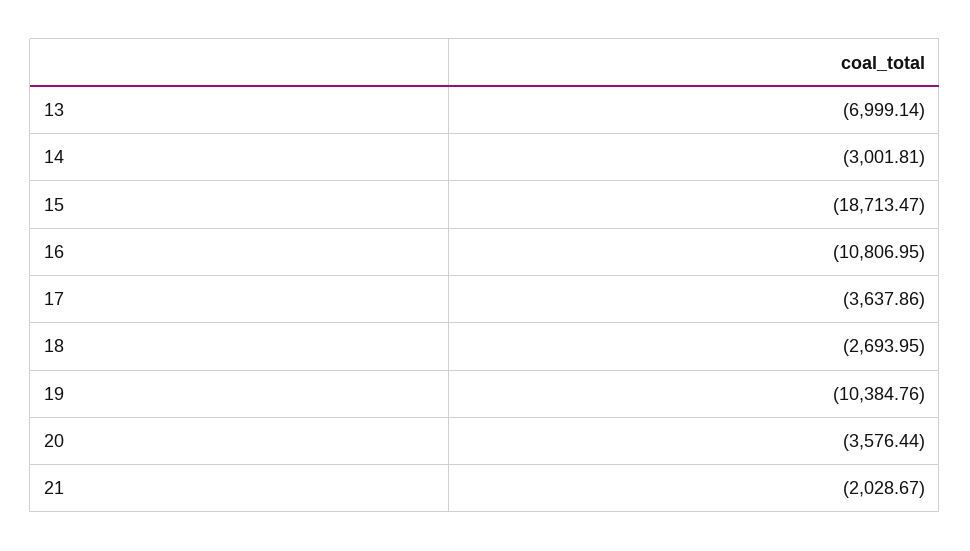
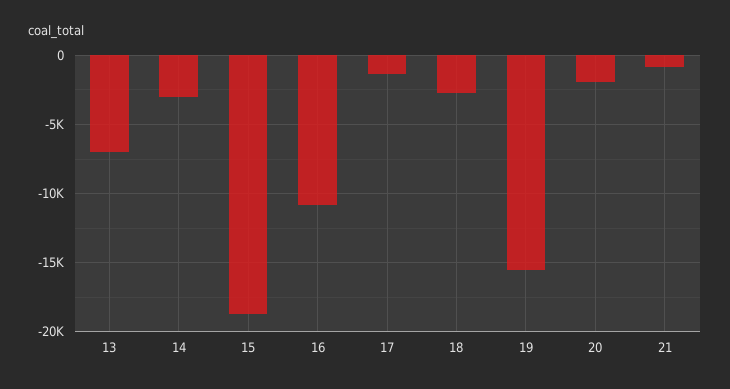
17: -3637.86 -> -1500
19: -10384.76 -> -15500
20: -3576.44 -> -2000
21: -2028.67 -> -1000

